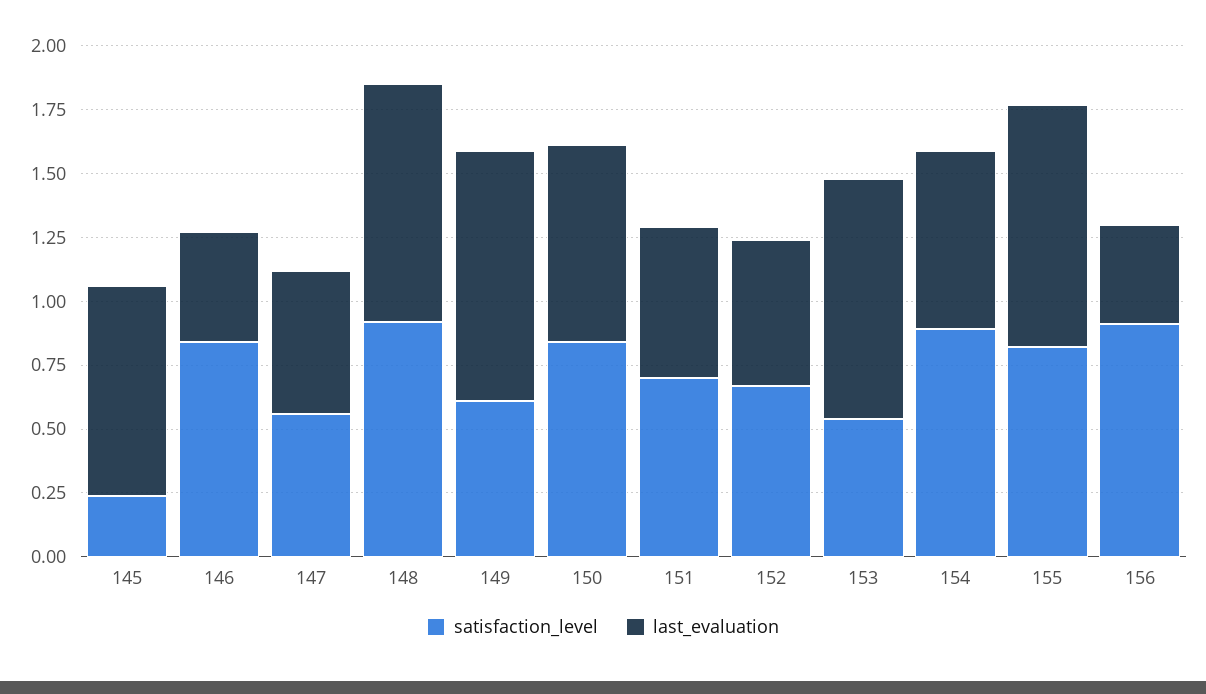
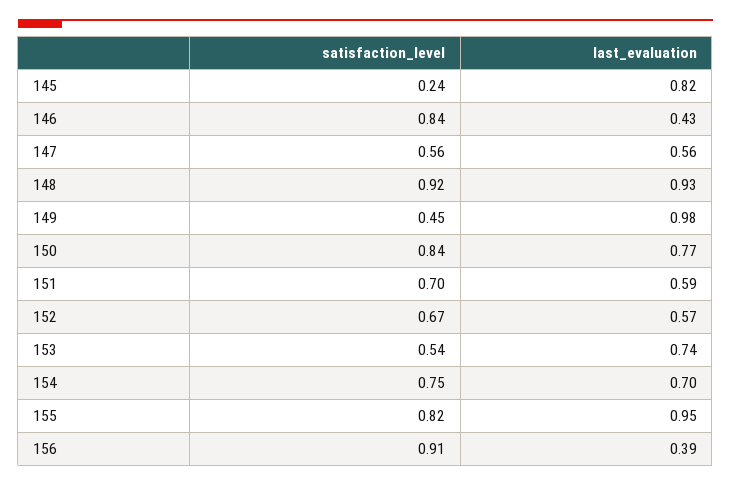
satisfaction_level, 149: 0.6 -> 0.45
last_evaluation, 153: 0.95 -> 0.74
satisfaction_level, 154: 0.9 -> 0.75

